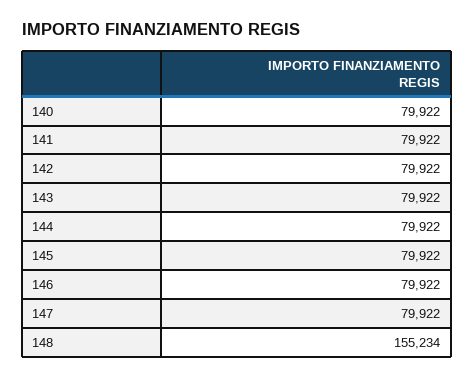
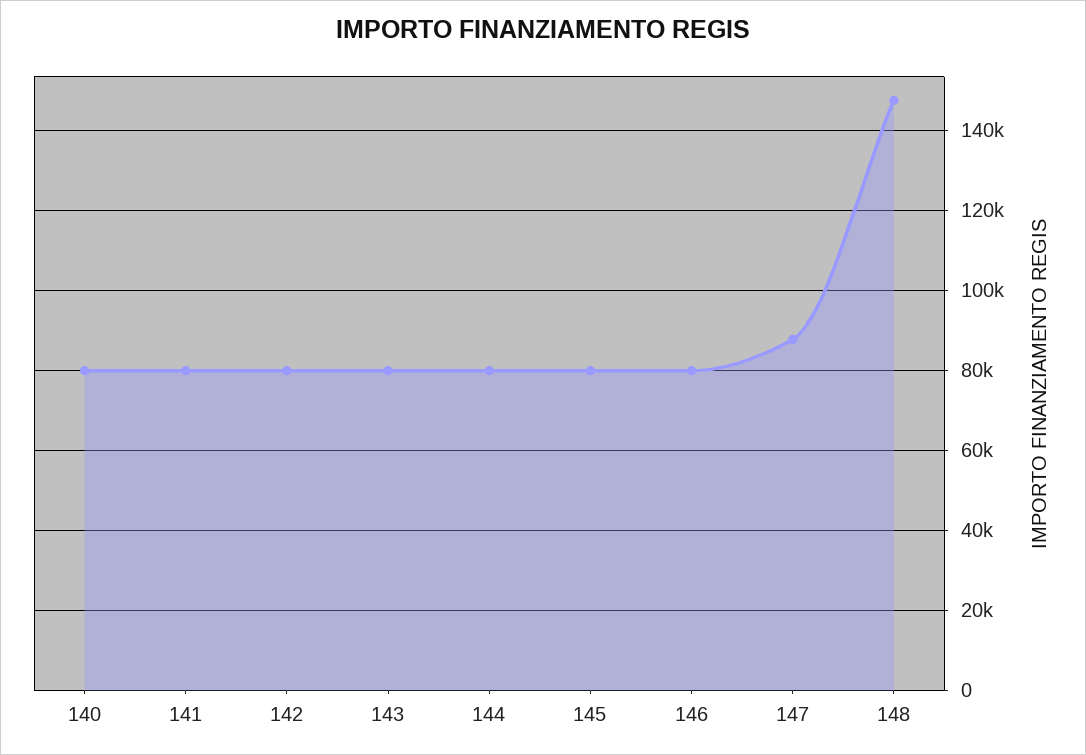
147: 79922 -> 88000
148: 155234 -> 148000

